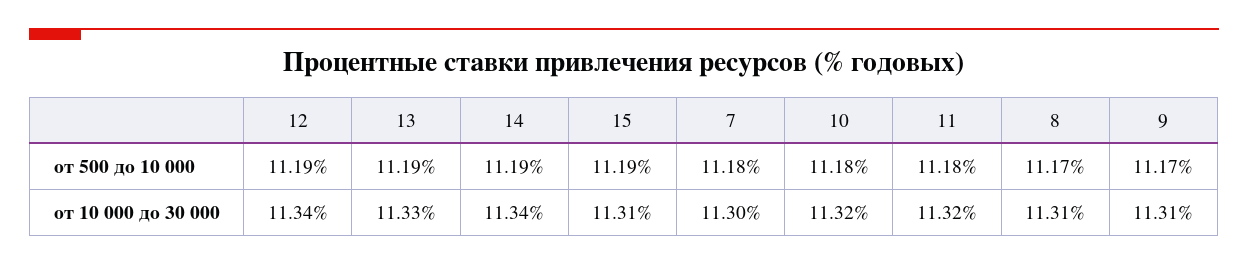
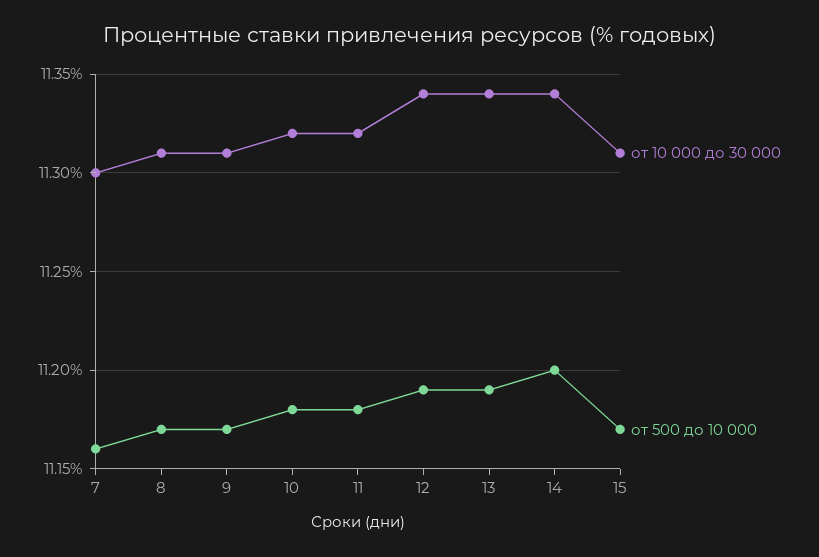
от 500 до 10 000, 14: 11.19 -> 11.2
от 500 до 10 000, 15: 11.19 -> 11.17
от 500 до 10 000, 7: 11.18 -> 11.16
от 10 000 до 30 000, 13: 11.33 -> 11.34

